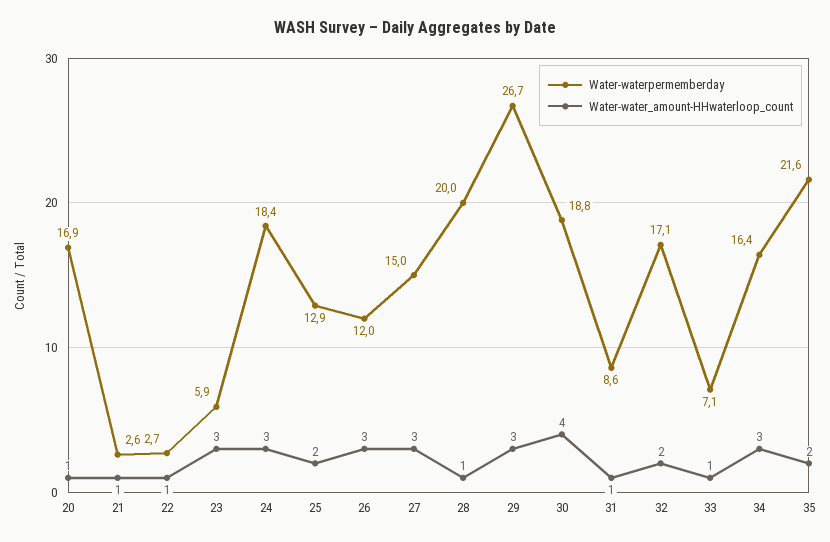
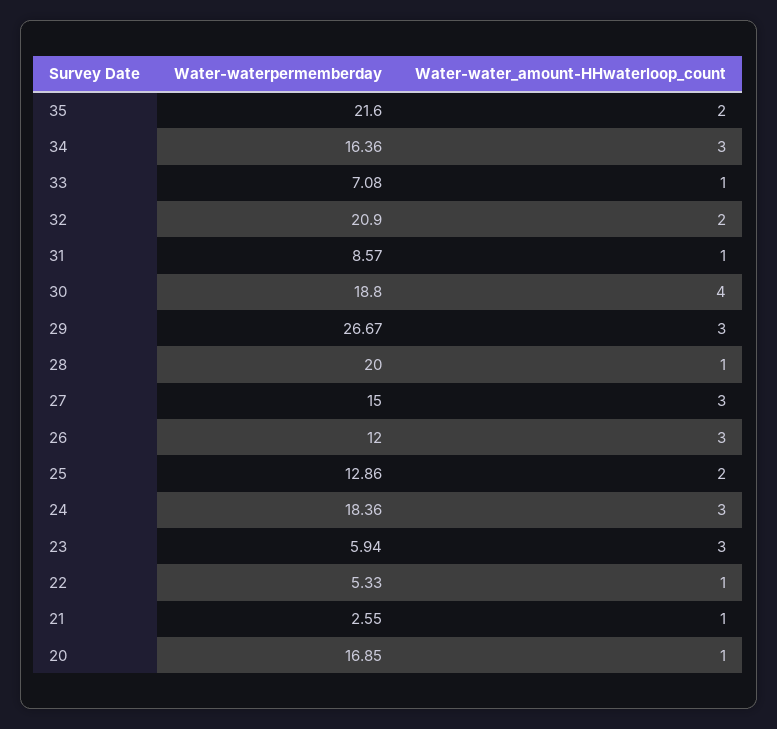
Water-waterpermemberday, 22: 2.7 -> 5.33
Water-waterpermemberday, 32: 17.1 -> 20.9

